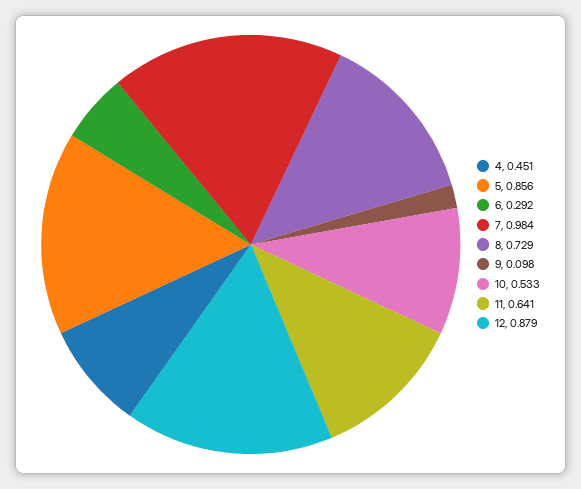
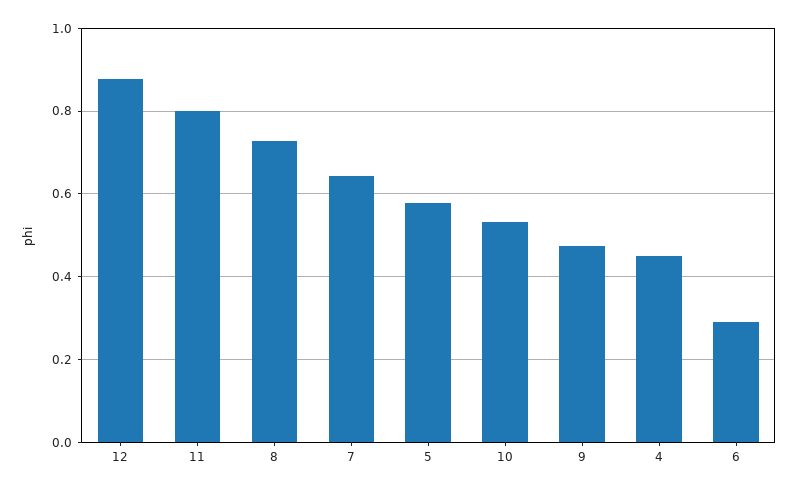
5: 0.856 -> 0.58
7: 0.984 -> 0.64
9: 0.098 -> 0.48
11: 0.641 -> 0.8

